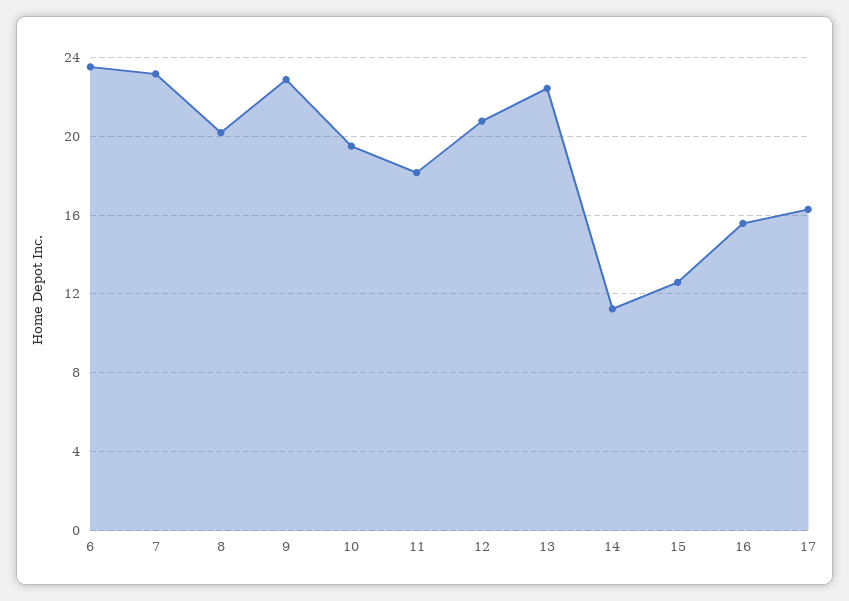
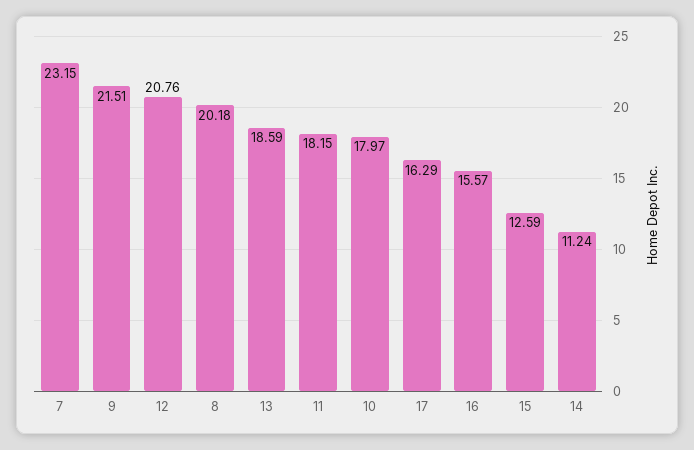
6: 23.5 -> none
9: 23 -> 21.51
10: 19.5 -> 17.97
13: 22.5 -> 18.59

